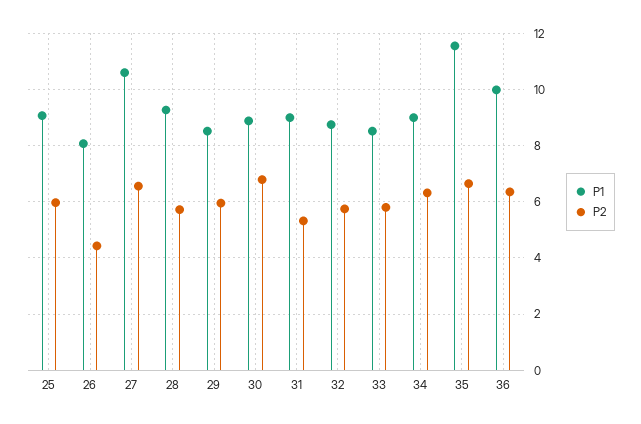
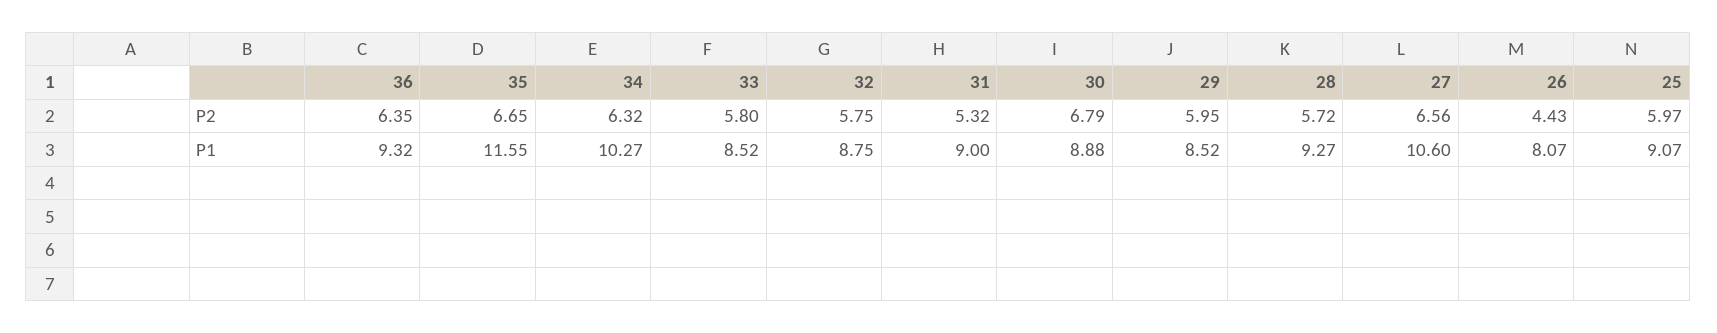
P1, 34: 9 -> 10.27
P1, 36: 10 -> 9.32

